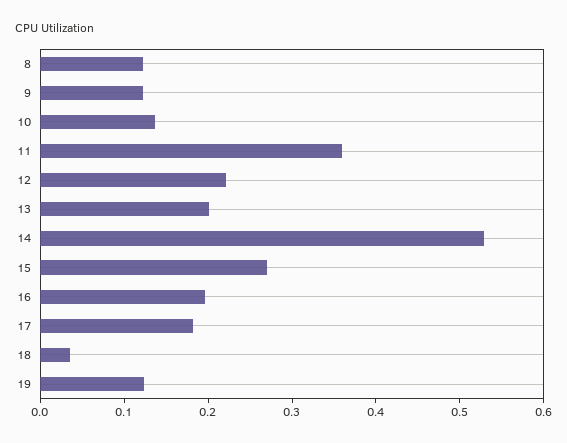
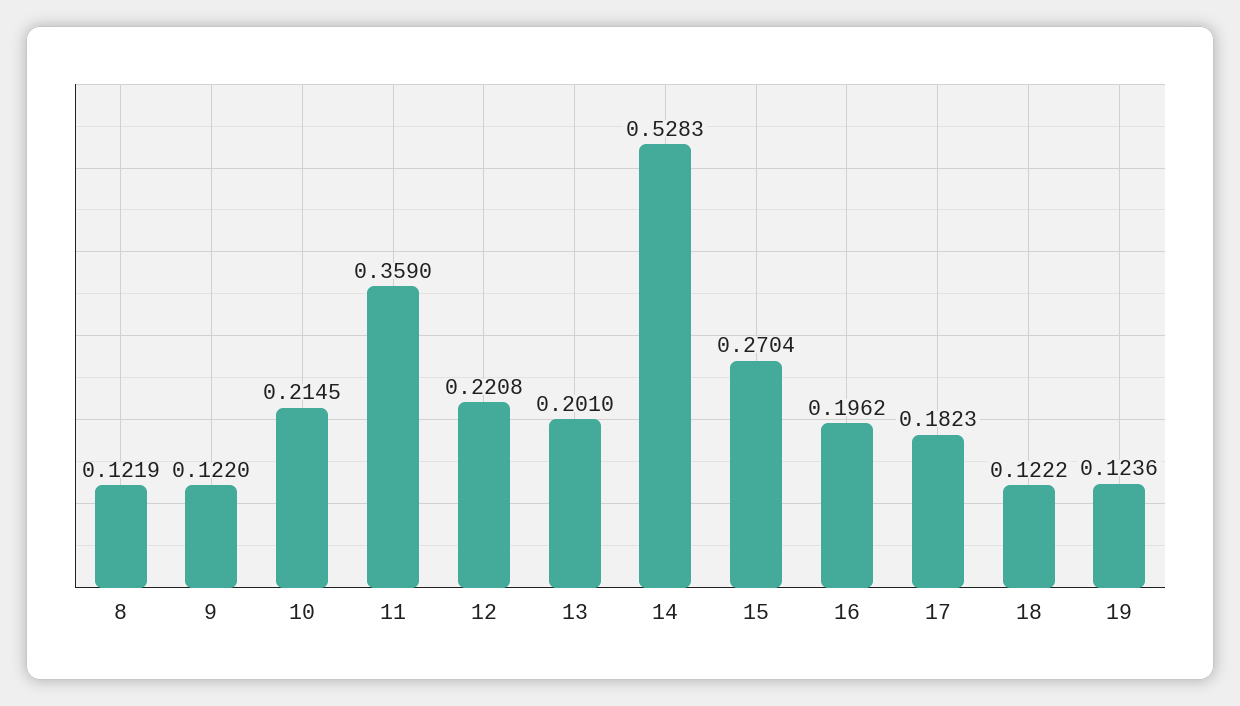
10: 0.14 -> 0.2145
18: 0.04 -> 0.1222

